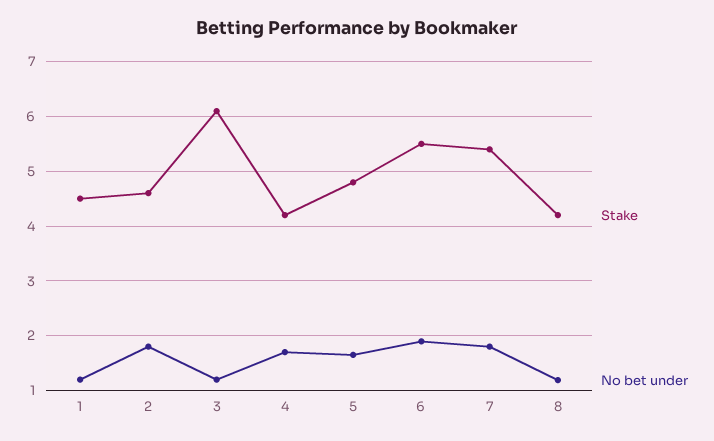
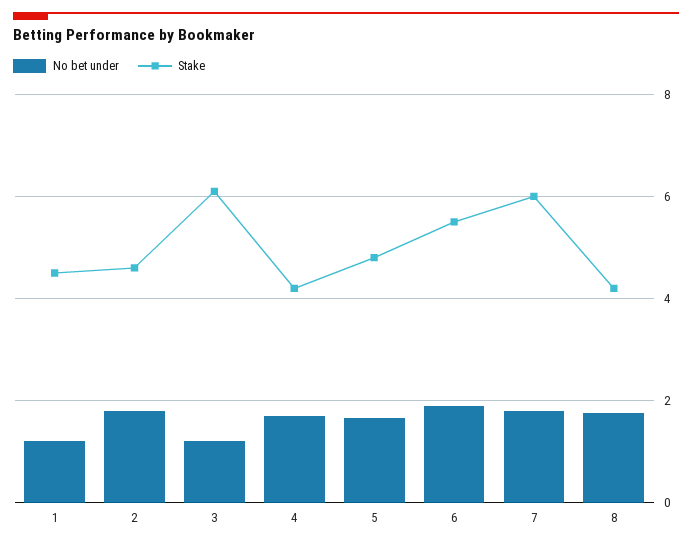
Stake, 7: 5.4 -> 6
No bet under, 8: 1.2 -> 1.8

